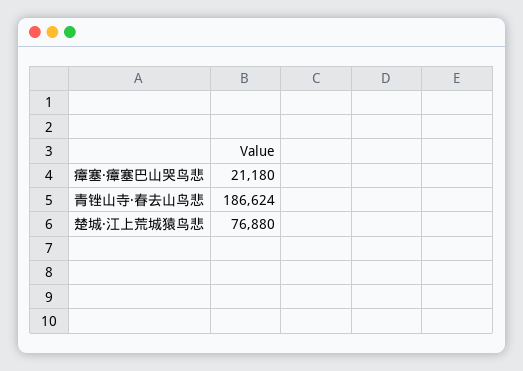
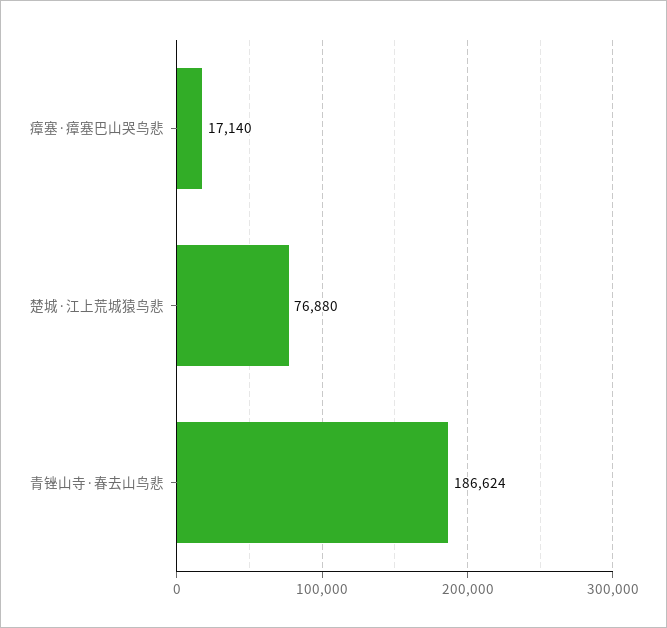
瘴塞·瘴塞巴山哭鸟悲: 21180 -> 17140

